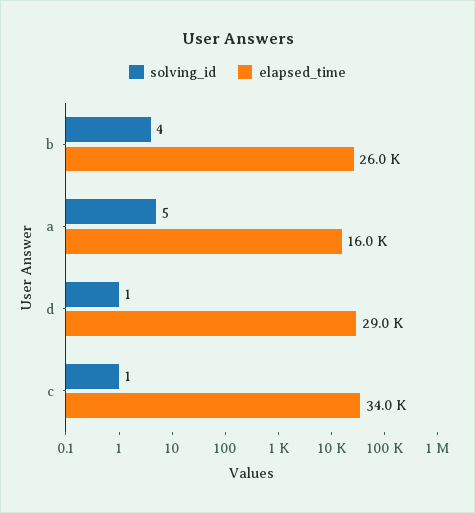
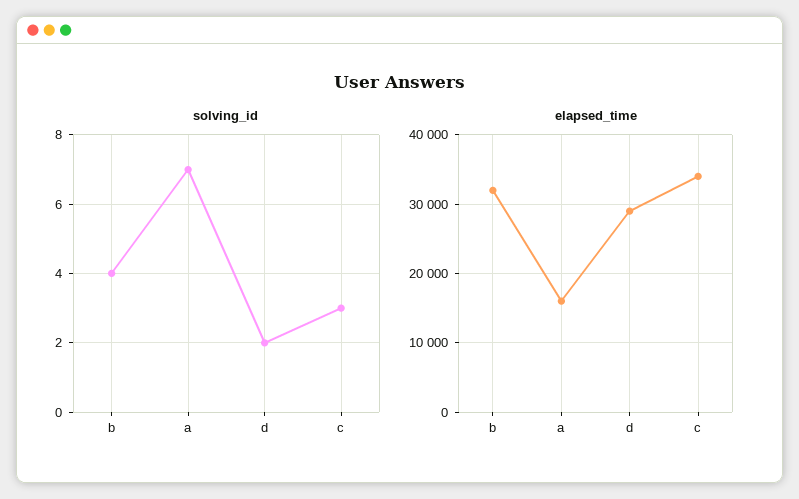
elapsed_time, b: 26000 -> 32000
solving_id, a: 5 -> 7
solving_id, d: 1 -> 2
solving_id, c: 1 -> 3

